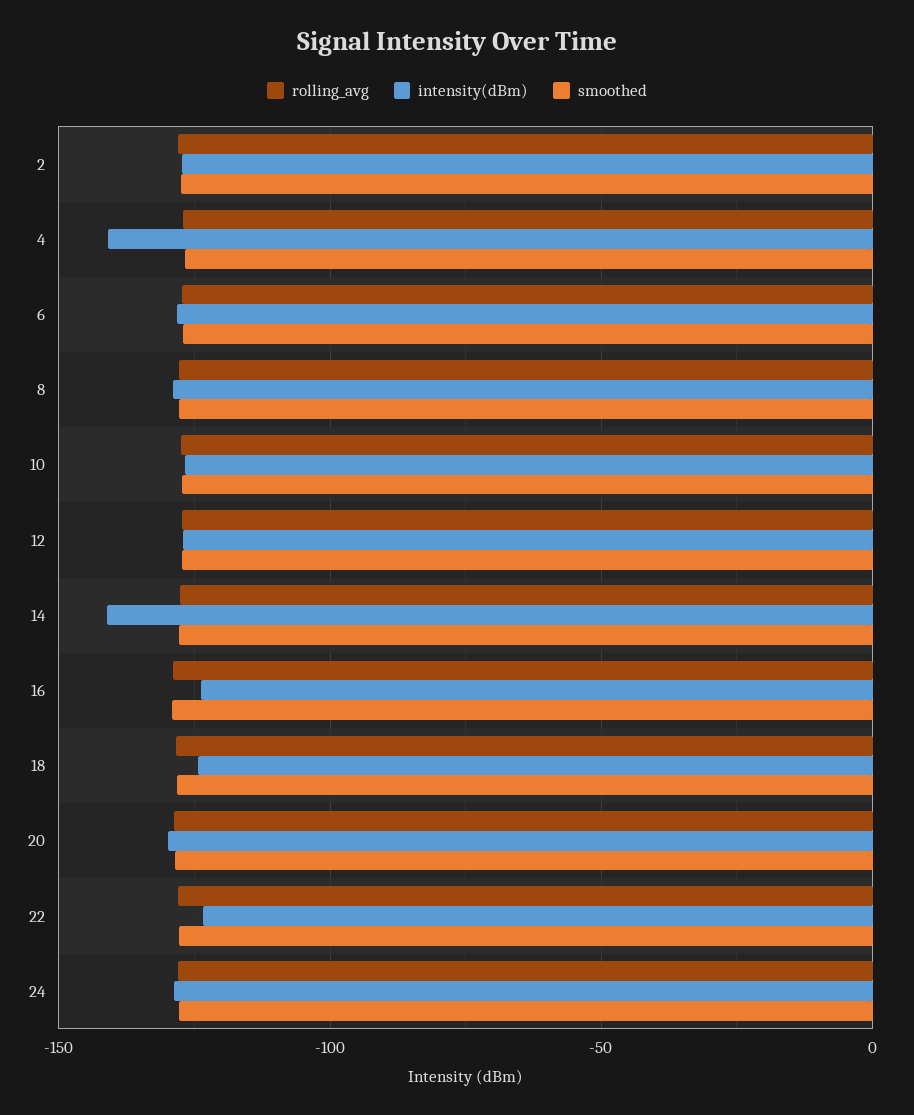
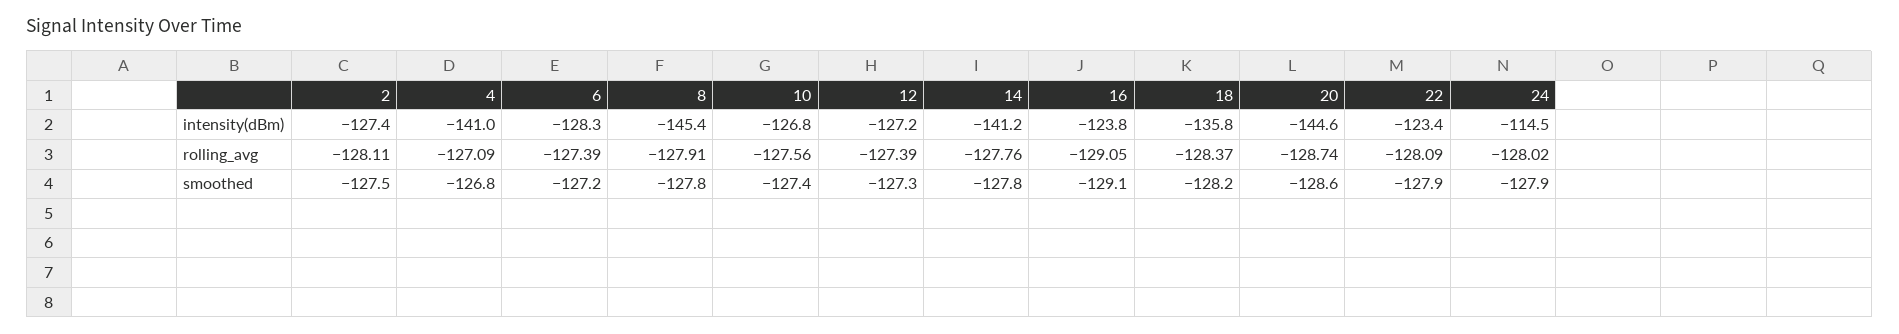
intensity(dBm), 8: -130 -> -145.4
intensity(dBm), 18: -125 -> -135.8
intensity(dBm), 20: -130 -> -144.6
intensity(dBm), 24: -130 -> -114.5

